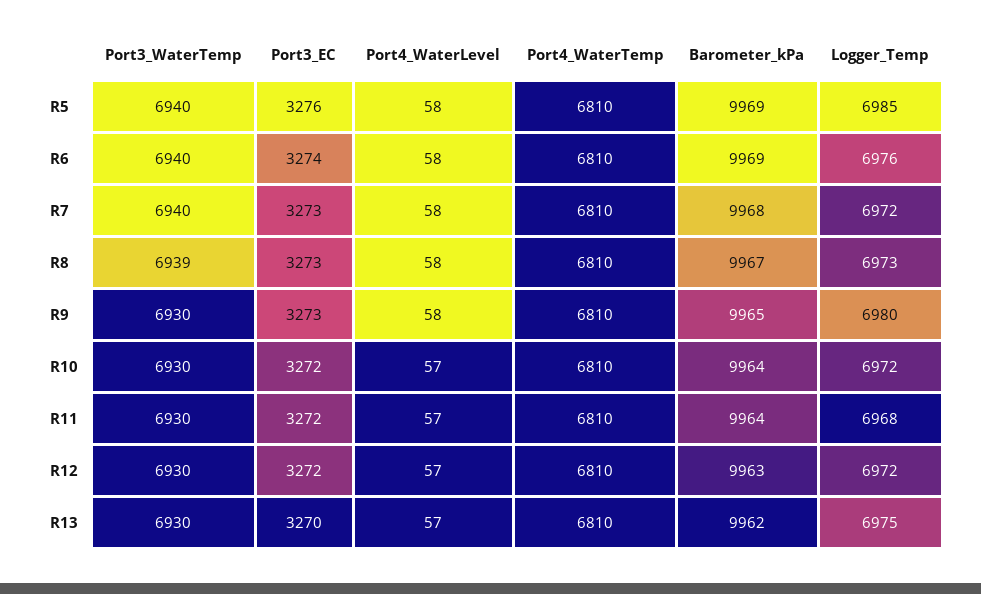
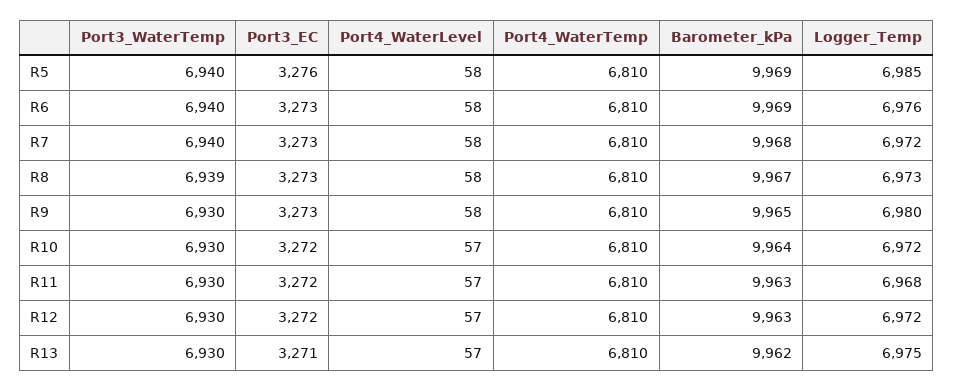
Port3_EC, R6: 3274 -> 3273
Barometer_kPa, R11: 9964 -> 9963
Port3_EC, R13: 3270 -> 3271

